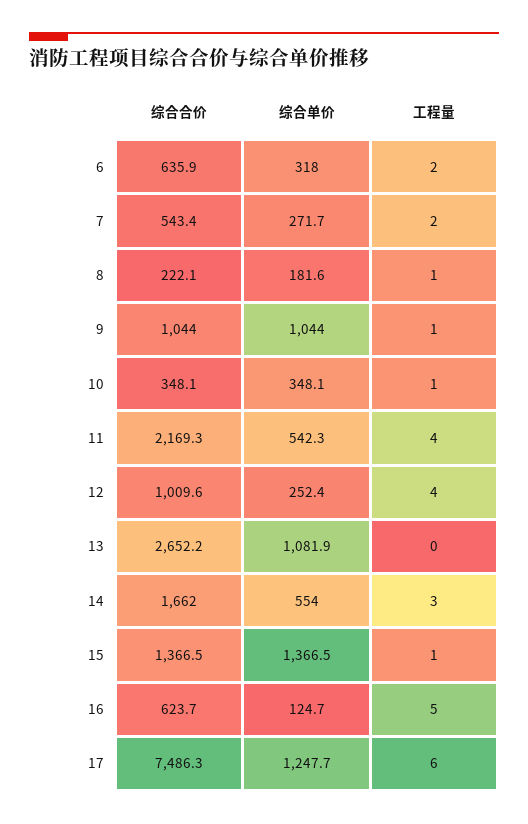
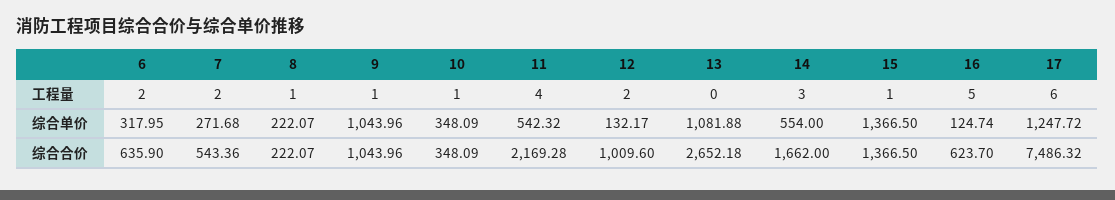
综合单价, 8: 181.6 -> 222.07
综合单价, 12: 252.4 -> 132.17
工程量, 12: 4 -> 2

